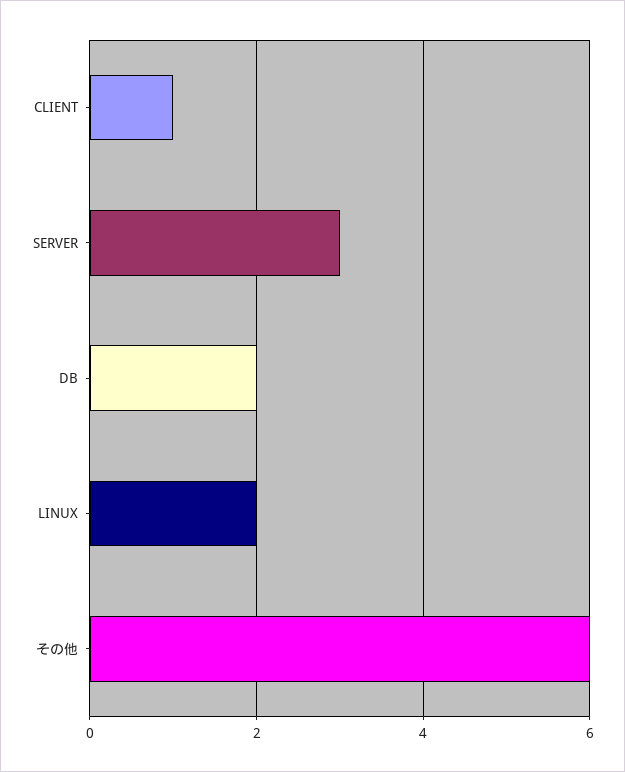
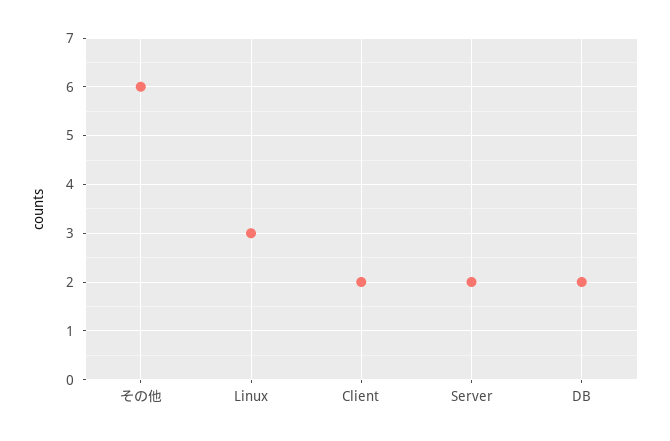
CLIENT: 1 -> 2
SERVER: 3 -> 2
LINUX: 2 -> 3

